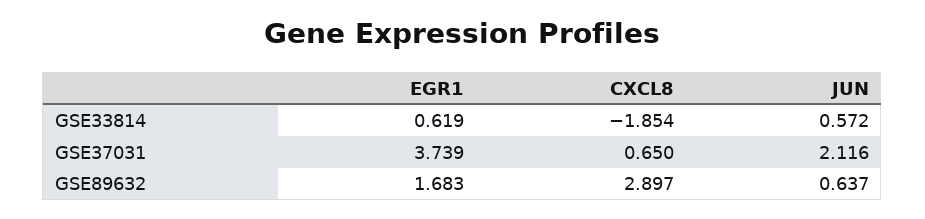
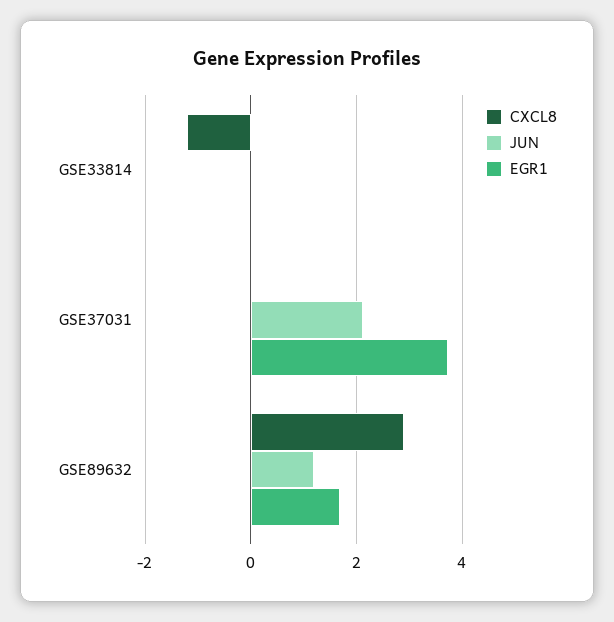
EGR1, GSE33814: 0.619 -> 0
CXCL8, GSE33814: -1.854 -> -1.2
JUN, GSE33814: 0.572 -> 0
CXCL8, GSE37031: 0.65 -> 0
JUN, GSE89632: 0.637 -> 1.2

